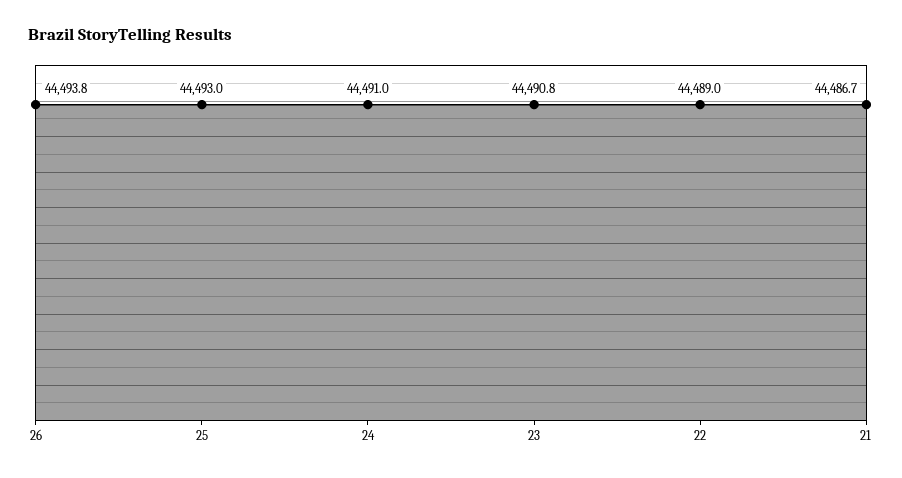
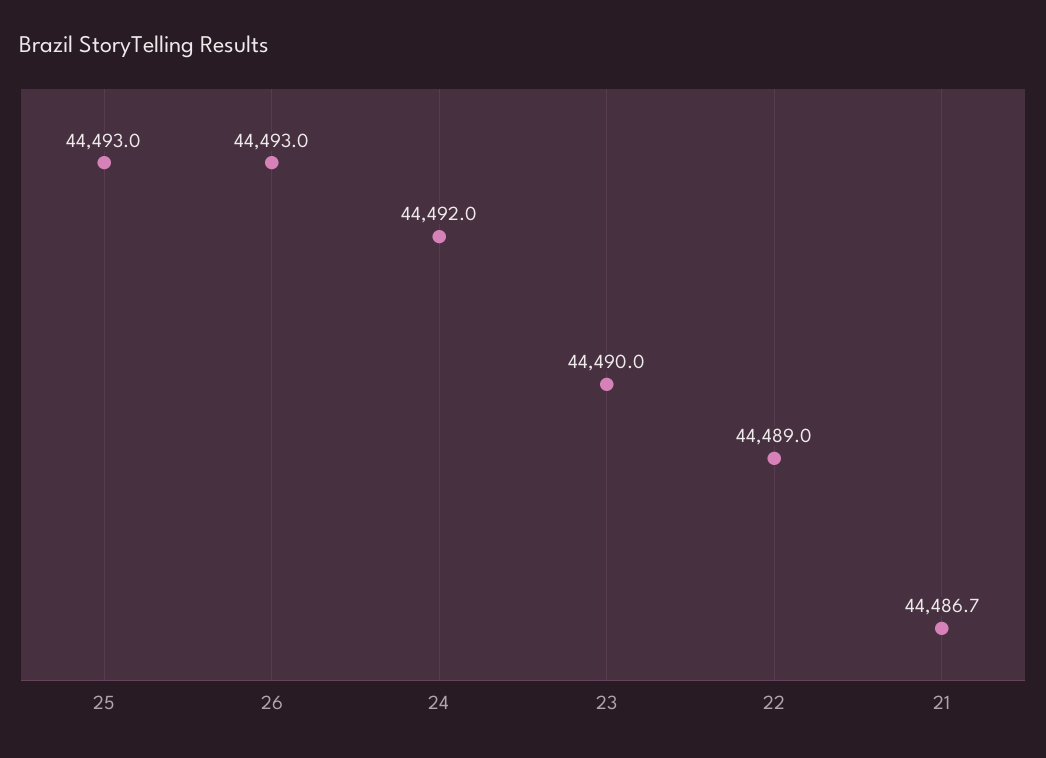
26: 44493.8 -> 44493
24: 44491 -> 44492
23: 44490.8 -> 44490

